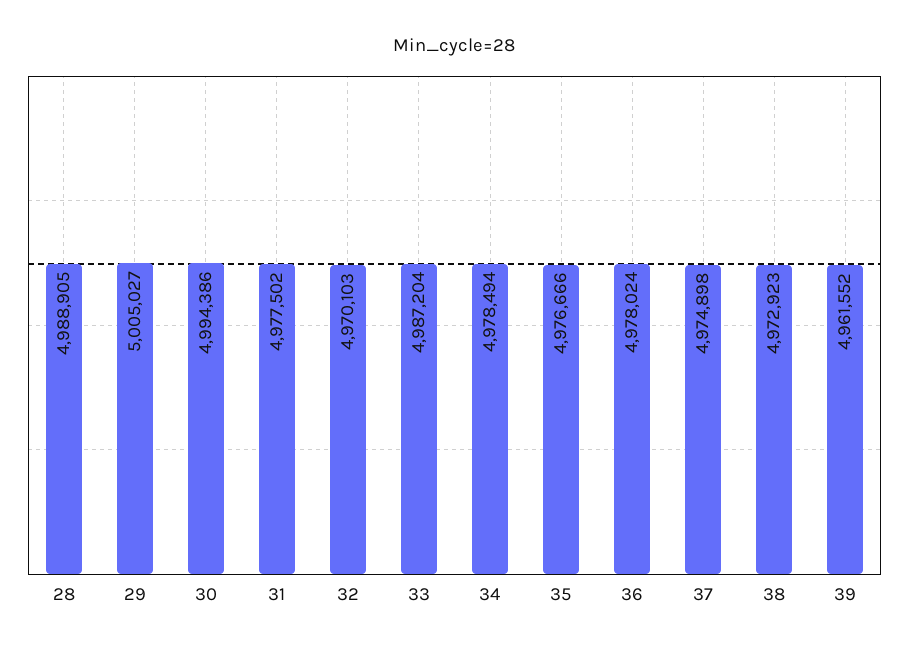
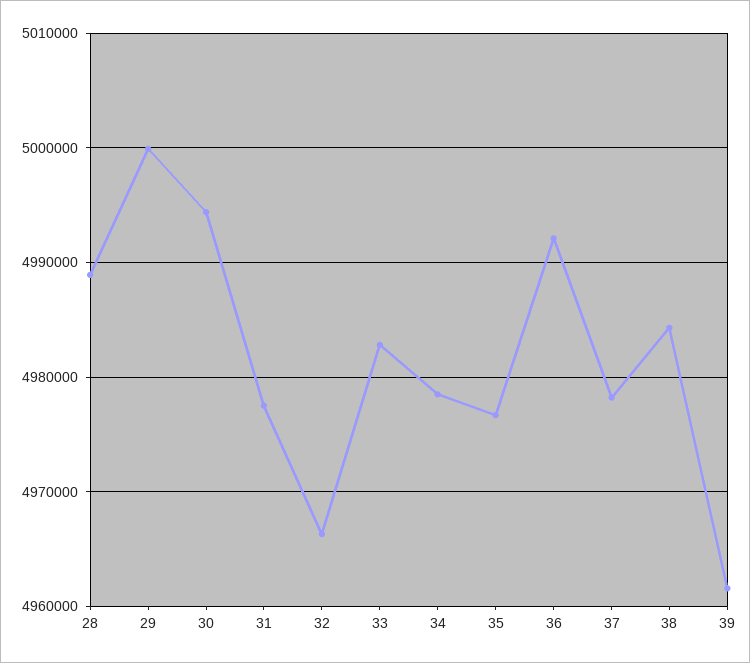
29: 5005027 -> 5000000
32: 4970103 -> 4966000
33: 4987204 -> 4983000
36: 4978024 -> 4992000
37: 4974898 -> 4978000
38: 4972923 -> 4984000

